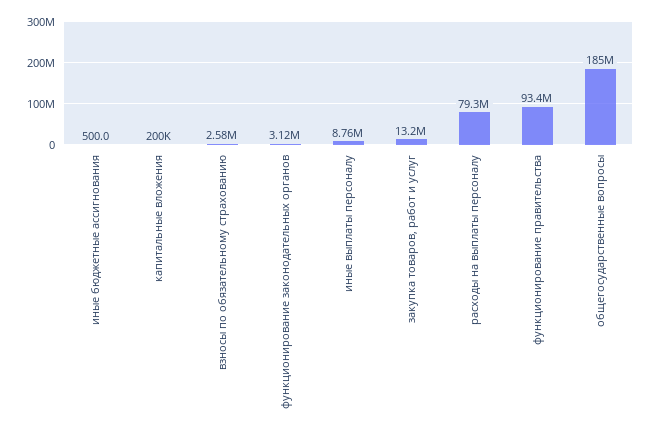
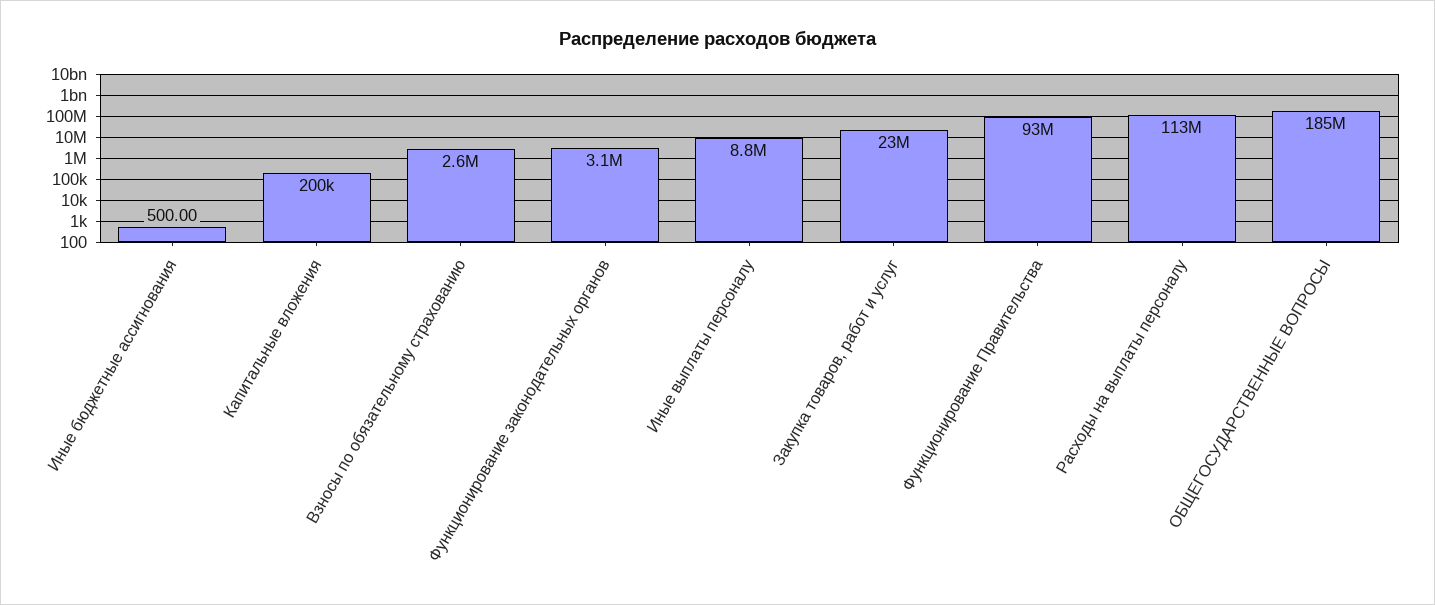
закупка товаров, работ и услуг: 13200000 -> 23000000
расходы на выплаты персоналу: 79300000 -> 113000000

